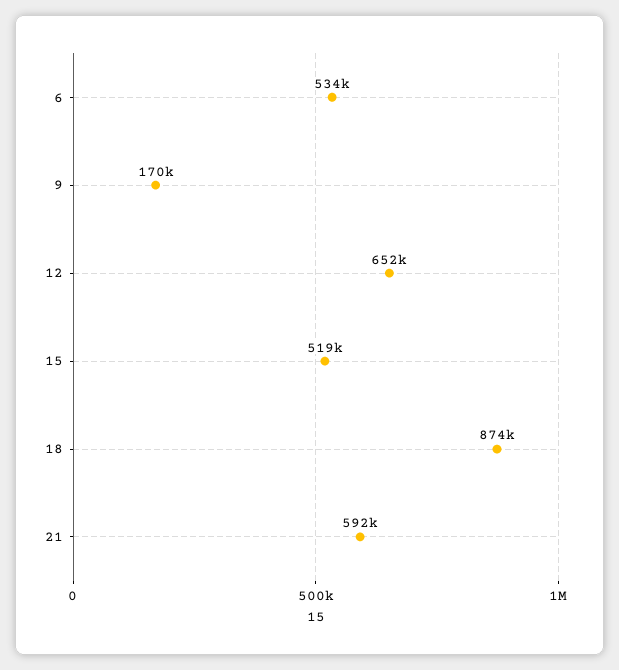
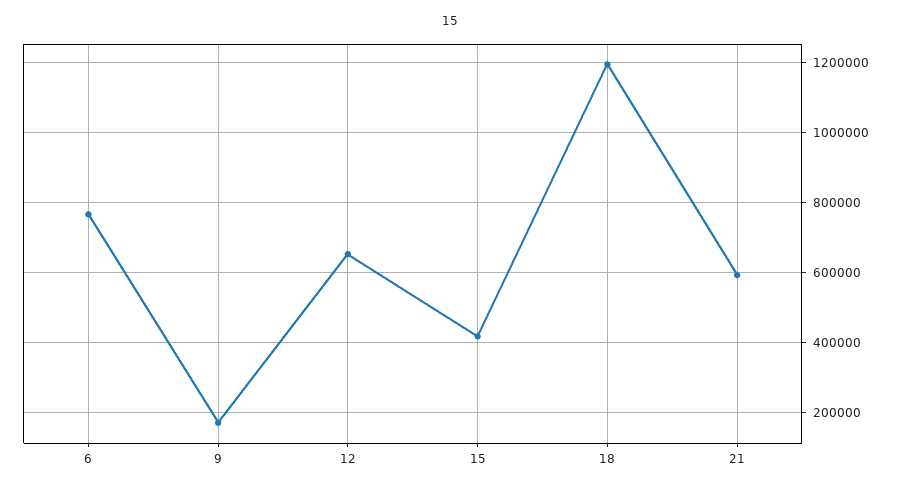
6: 534000 -> 760000
15: 519000 -> 420000
18: 874000 -> 1200000

